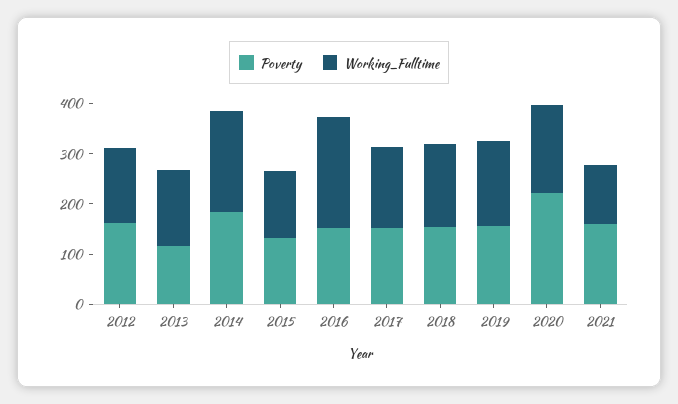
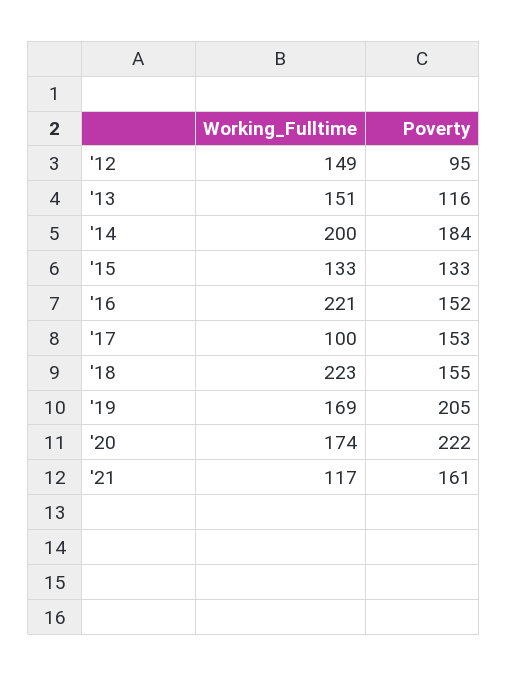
Poverty, 2012: 160 -> 95
Working_Fulltime, 2017: 160 -> 100
Working_Fulltime, 2018: 160 -> 223
Poverty, 2019: 160 -> 205

